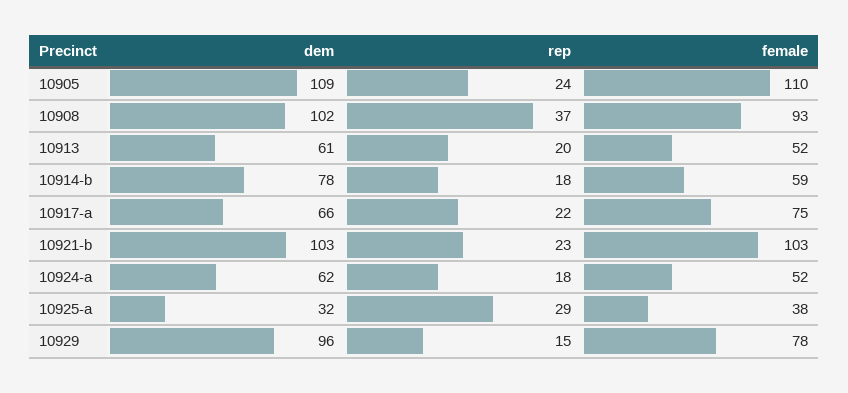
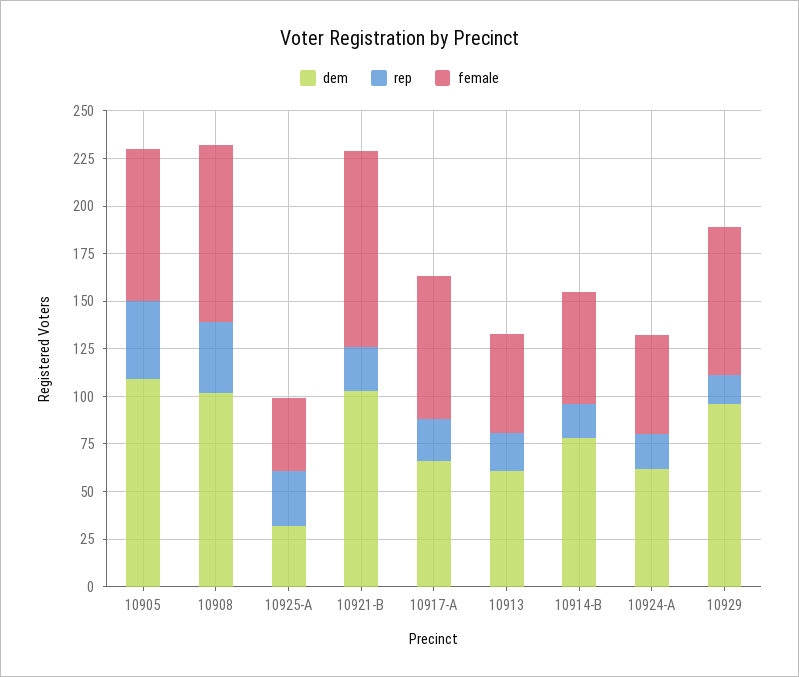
rep, 10905: 24 -> 40
female, 10905: 110 -> 80

